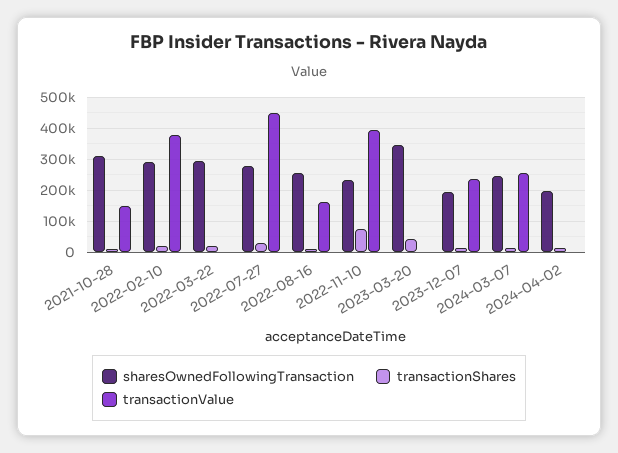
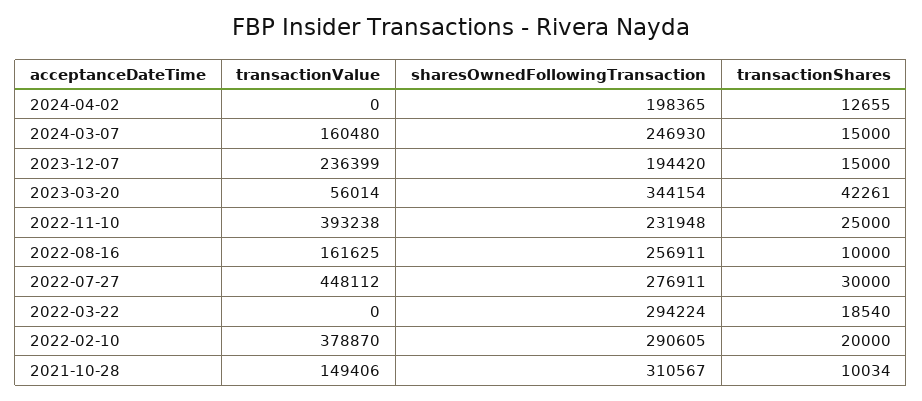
transactionShares, 2022-11-10: 80000 -> 25000
transactionValue, 2023-03-20: 0 -> 56014
transactionValue, 2024-03-07: 260000 -> 160480

